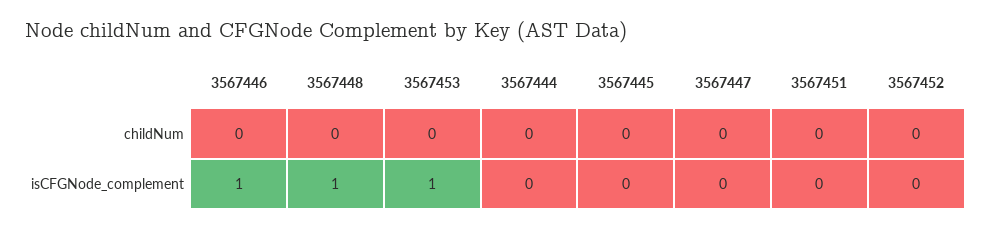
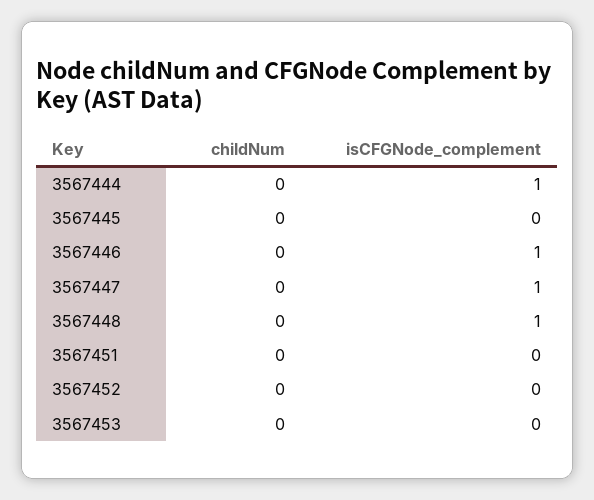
3567453, isCFGNode_complement: 1 -> 0
3567444, isCFGNode_complement: 0 -> 1
3567447, isCFGNode_complement: 0 -> 1

